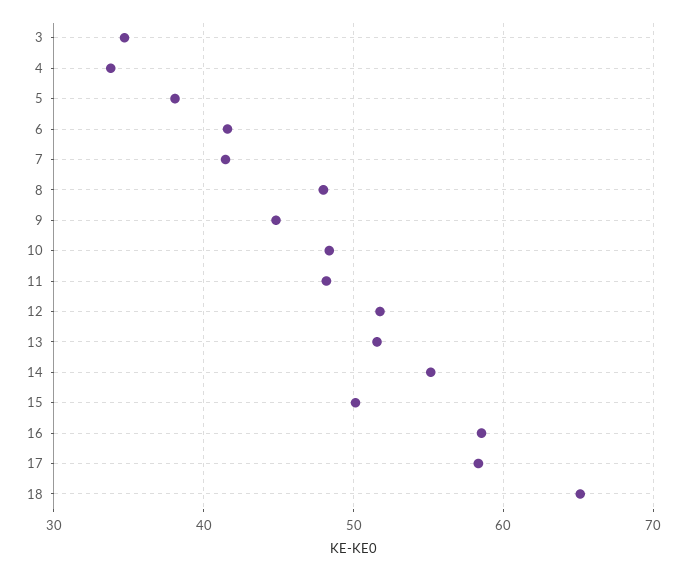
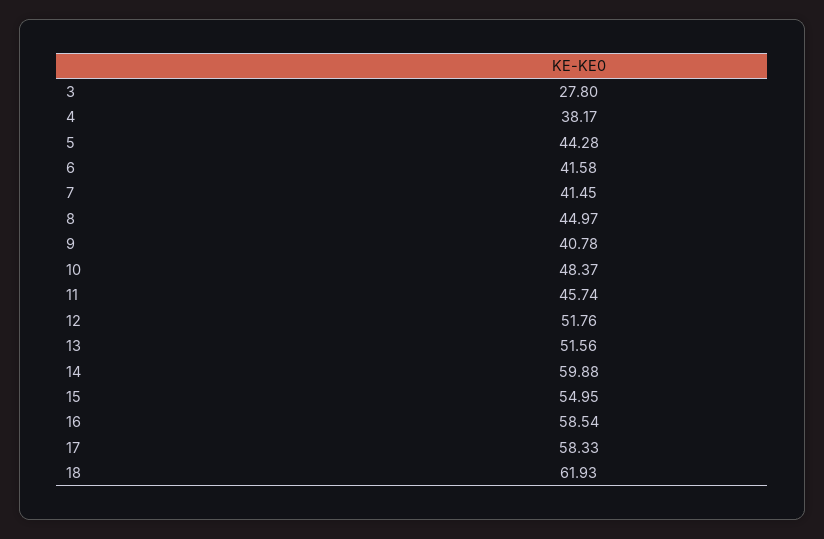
3: 35 -> 27.8
4: 34 -> 38.17
5: 38 -> 44.28
8: 48 -> 44.97
9: 45 -> 40.78
11: 48 -> 45.74
14: 55 -> 59.88
15: 50 -> 54.95
18: 65 -> 61.93

